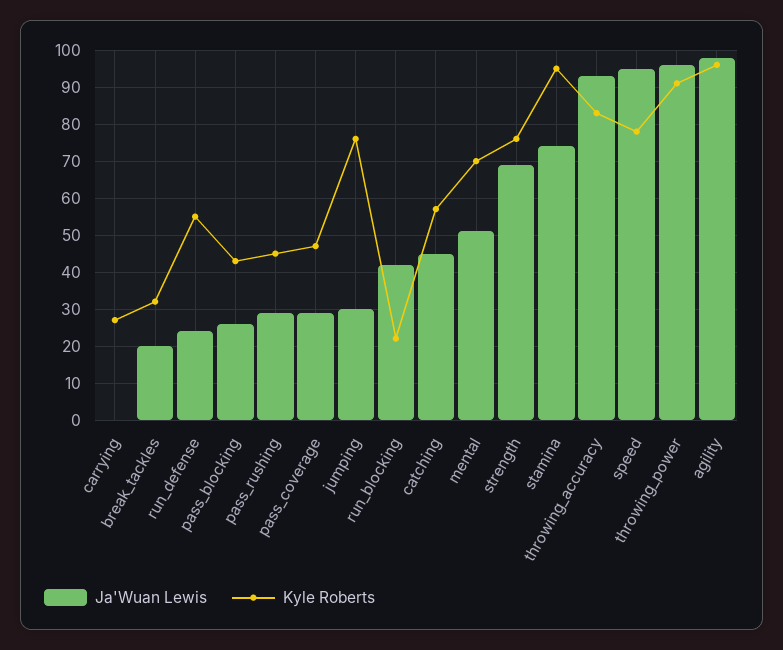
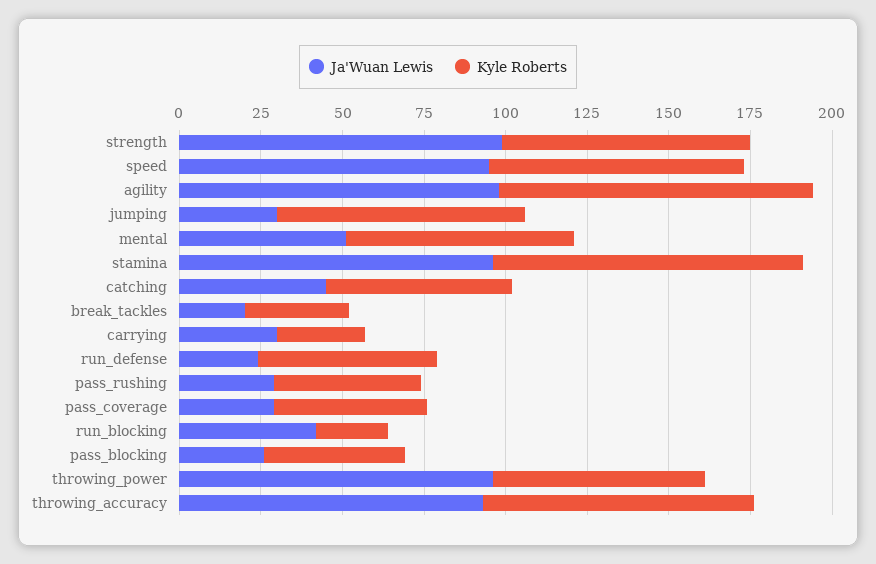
Ja'Wuan Lewis, carrying: 0 -> 30
Ja'Wuan Lewis, strength: 70 -> 100
Ja'Wuan Lewis, stamina: 75 -> 95
Kyle Roberts, throwing_power: 90 -> 65

